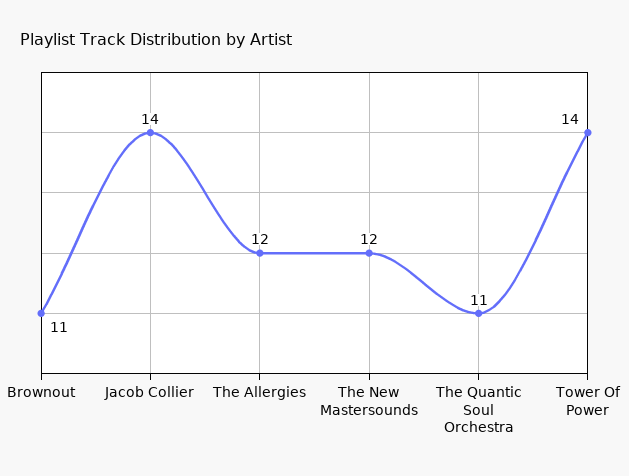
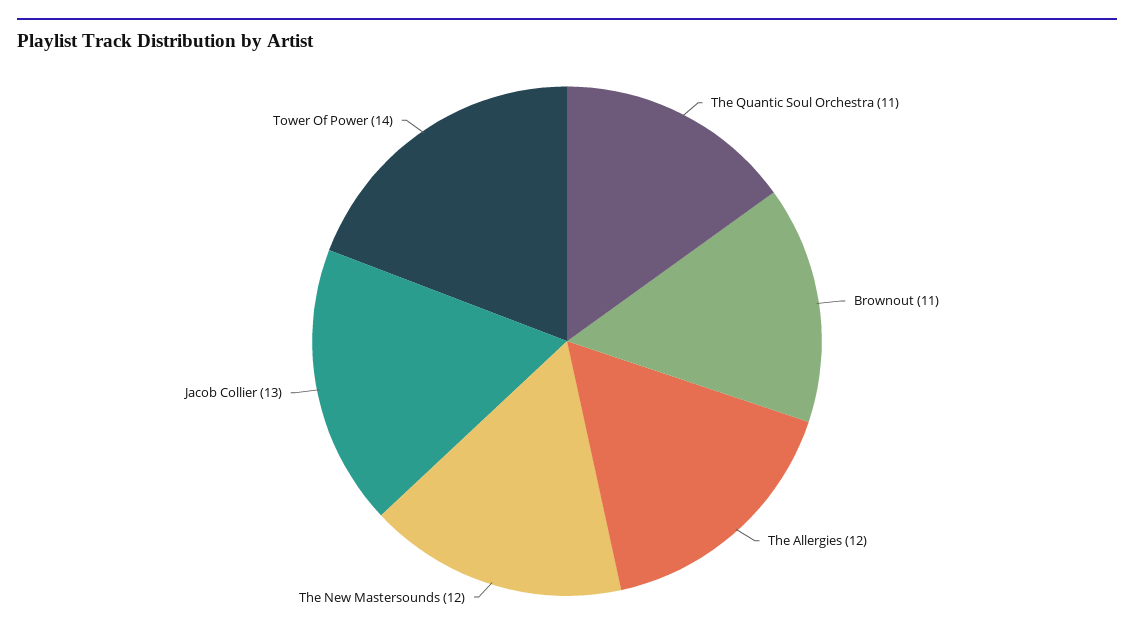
Jacob Collier: 14 -> 13

